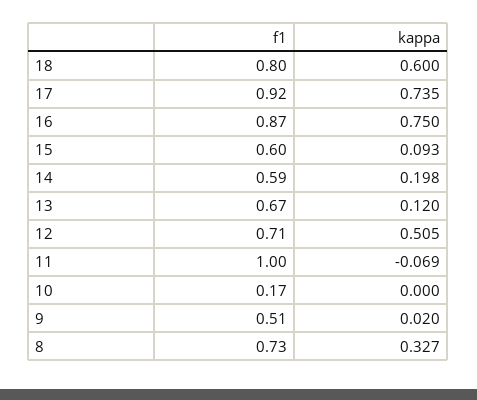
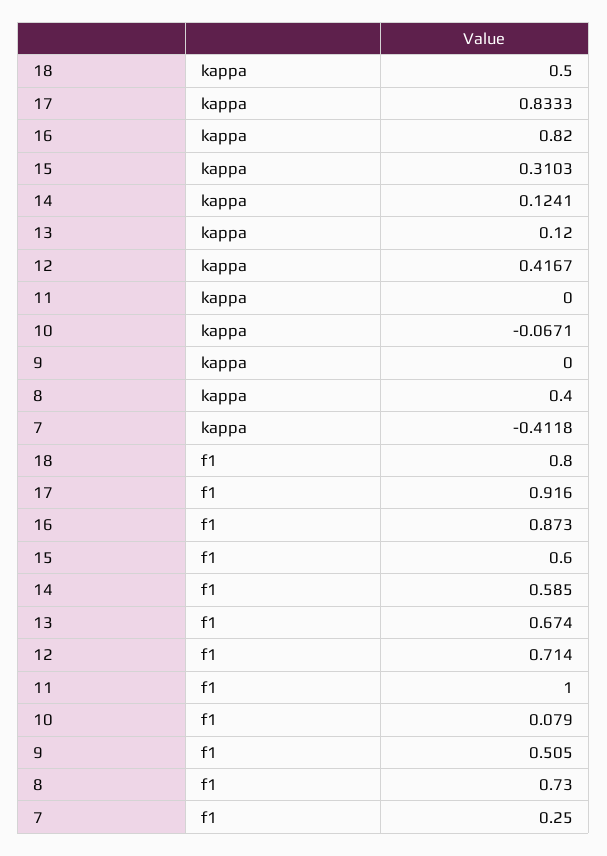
kappa, 18: 0.6 -> 0.5
kappa, 17: 0.735 -> 0.8333
kappa, 16: 0.75 -> 0.82
kappa, 15: 0.093 -> 0.3103
kappa, 14: 0.198 -> 0.1241
kappa, 12: 0.505 -> 0.4167
kappa, 11: -0.069 -> 0
f1, 10: 0.17 -> 0.079
kappa, 10: 0 -> -0.0671
kappa, 9: 0.02 -> 0
kappa, 8: 0.327 -> 0.4
kappa, 7: none -> -0.4118
f1, 7: none -> 0.25

